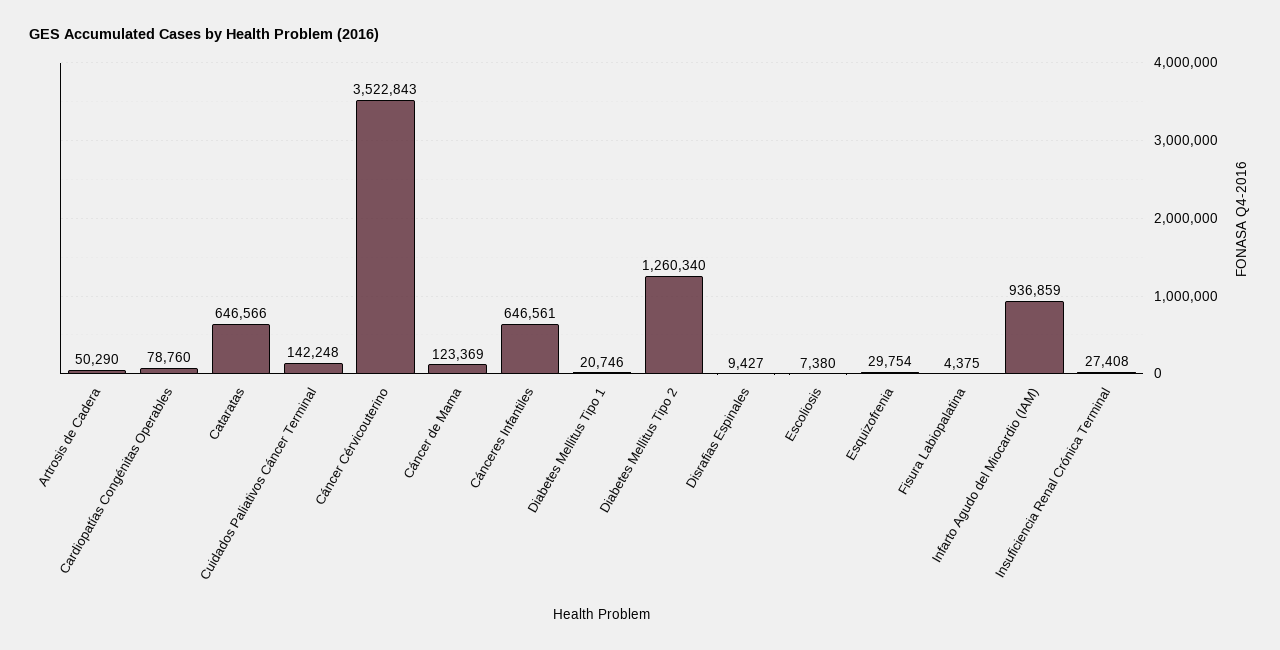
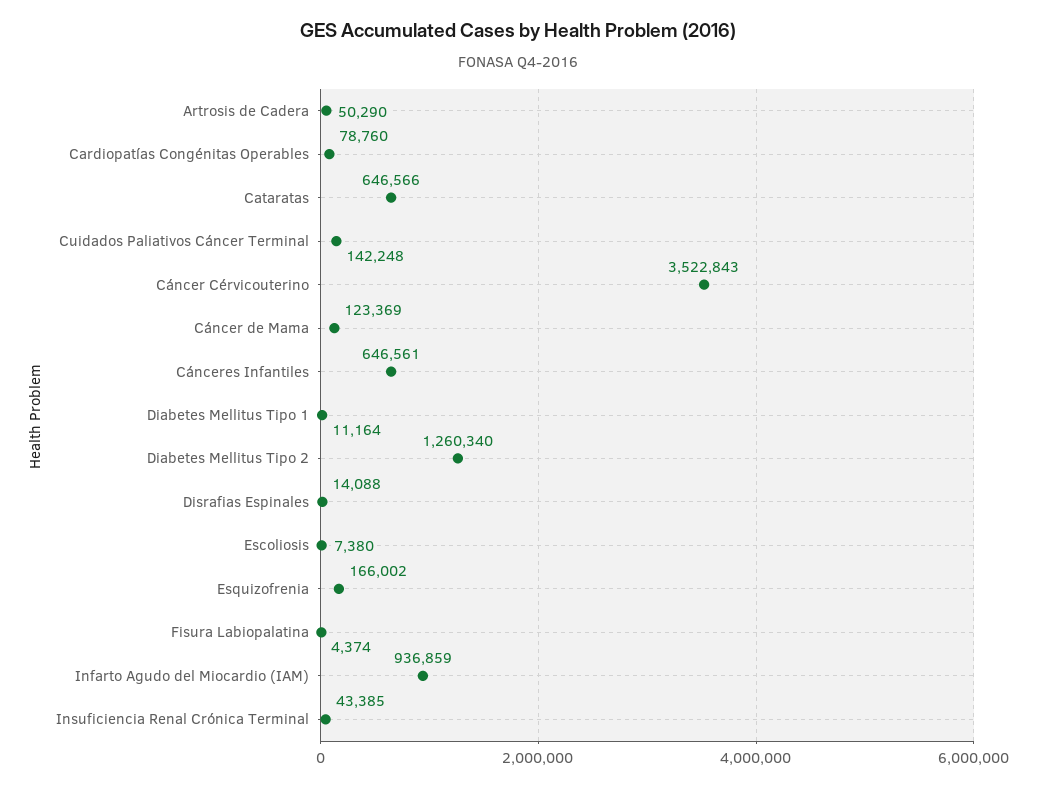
Diabetes Mellitus Tipo 1: 20746 -> 11164
Disrafias Espinales: 9427 -> 14088
Esquizofrenia: 29754 -> 166002
Fisura Labiopalatina: 4375 -> 4374
Insuficiencia Renal Crónica Terminal: 27408 -> 43385

